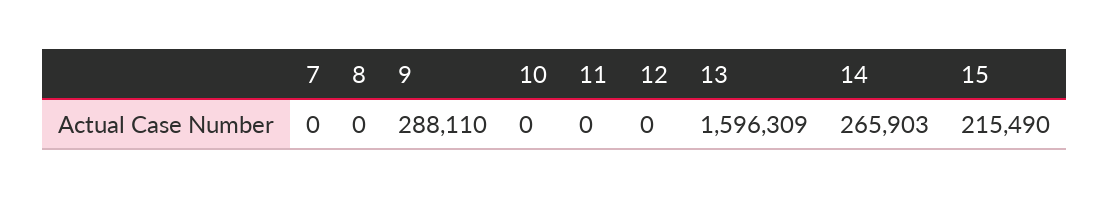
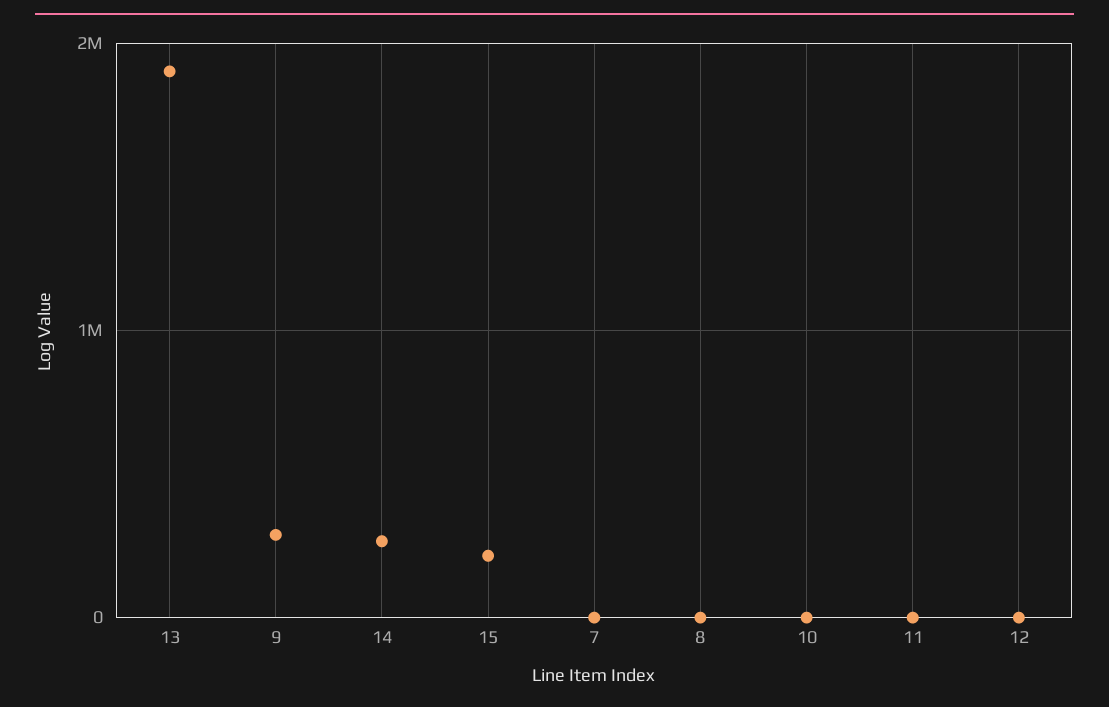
13: 1596309 -> 1900000

